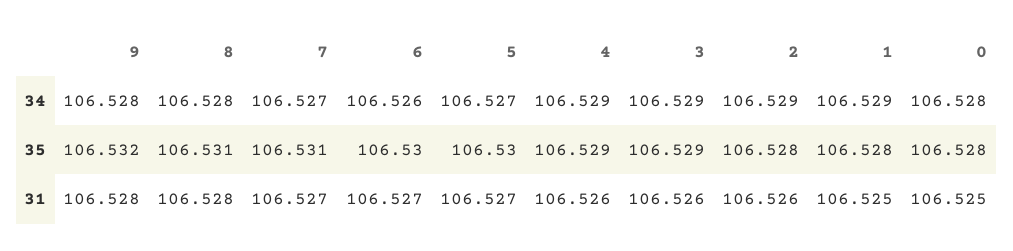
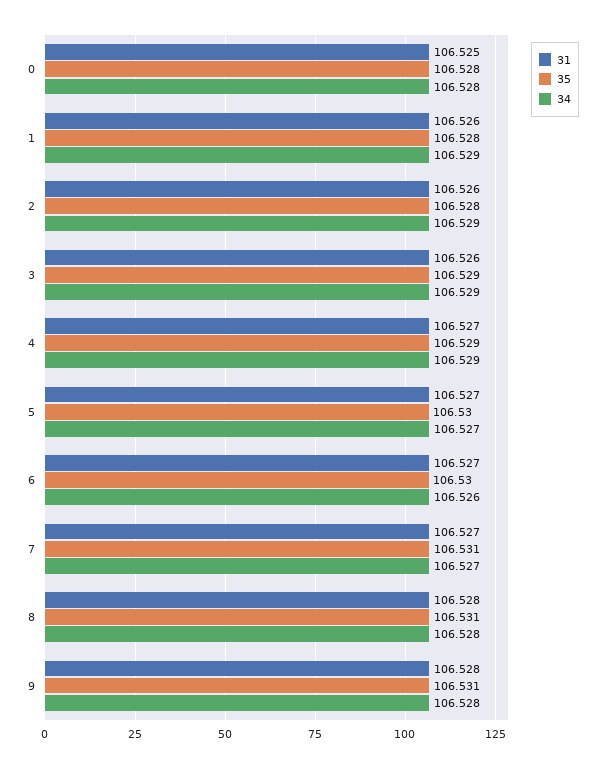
35, 9: 106.532 -> 106.531
31, 4: 106.526 -> 106.527
31, 1: 106.525 -> 106.526

